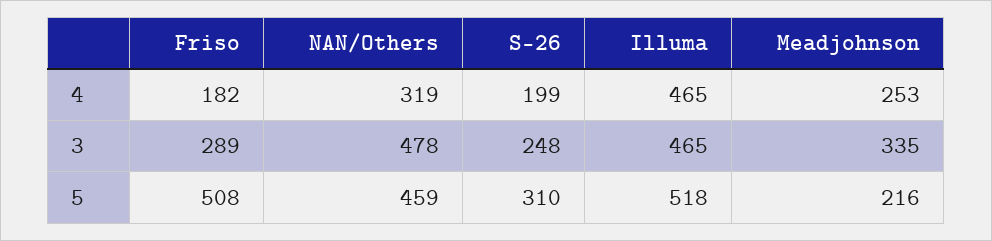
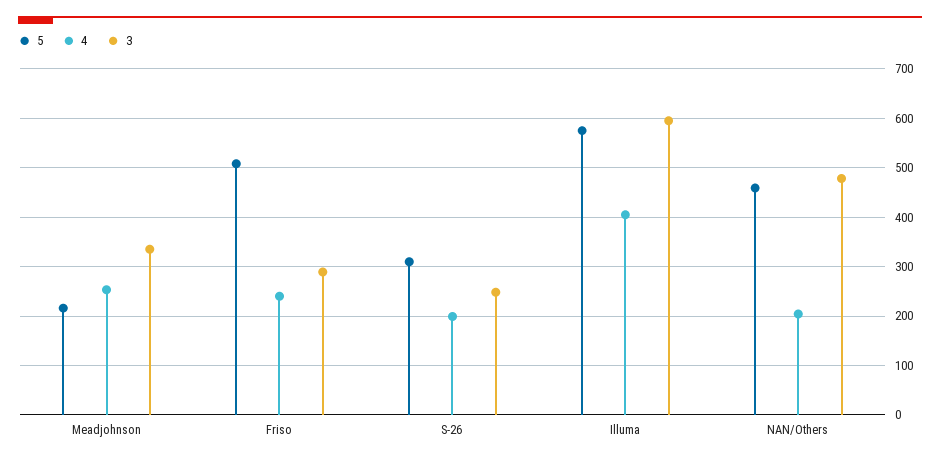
4, Friso: 182 -> 240
4, NAN/Others: 319 -> 200
4, Illuma: 465 -> 400
3, Illuma: 465 -> 600
5, Illuma: 518 -> 580

